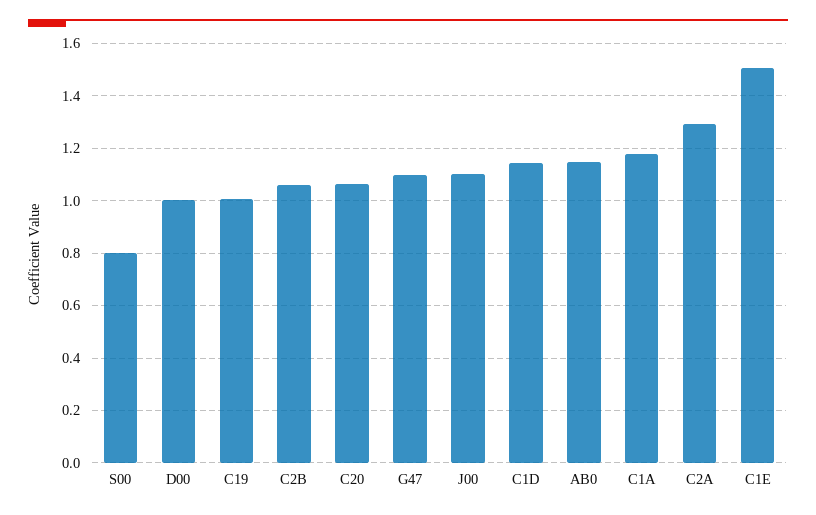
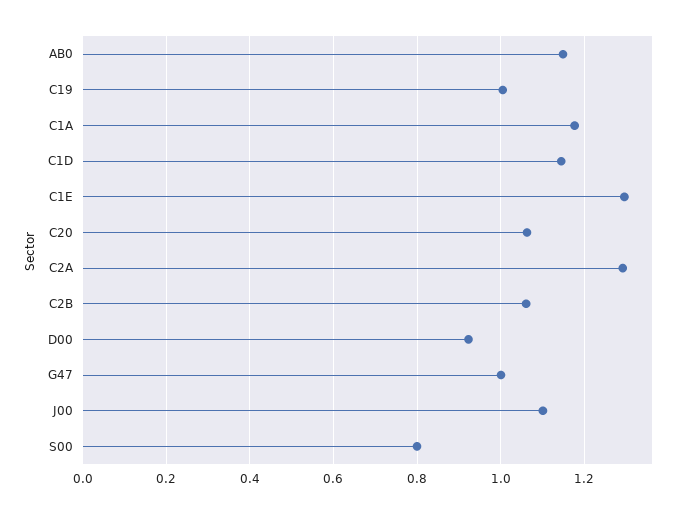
D00: 1 -> 0.92
G47: 1.1 -> 1
C1E: 1.5 -> 1.3

